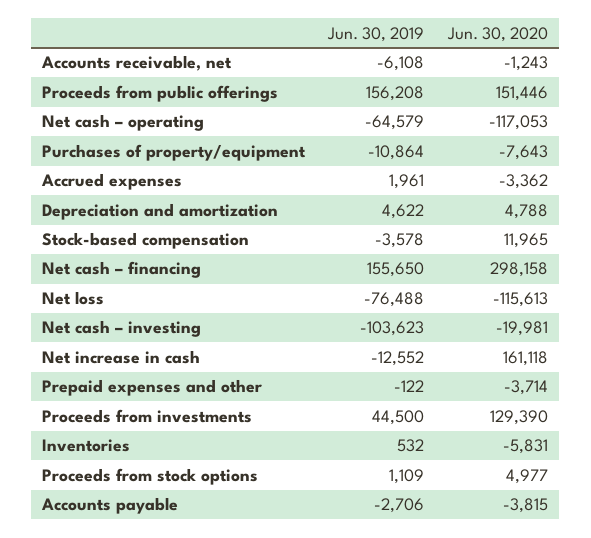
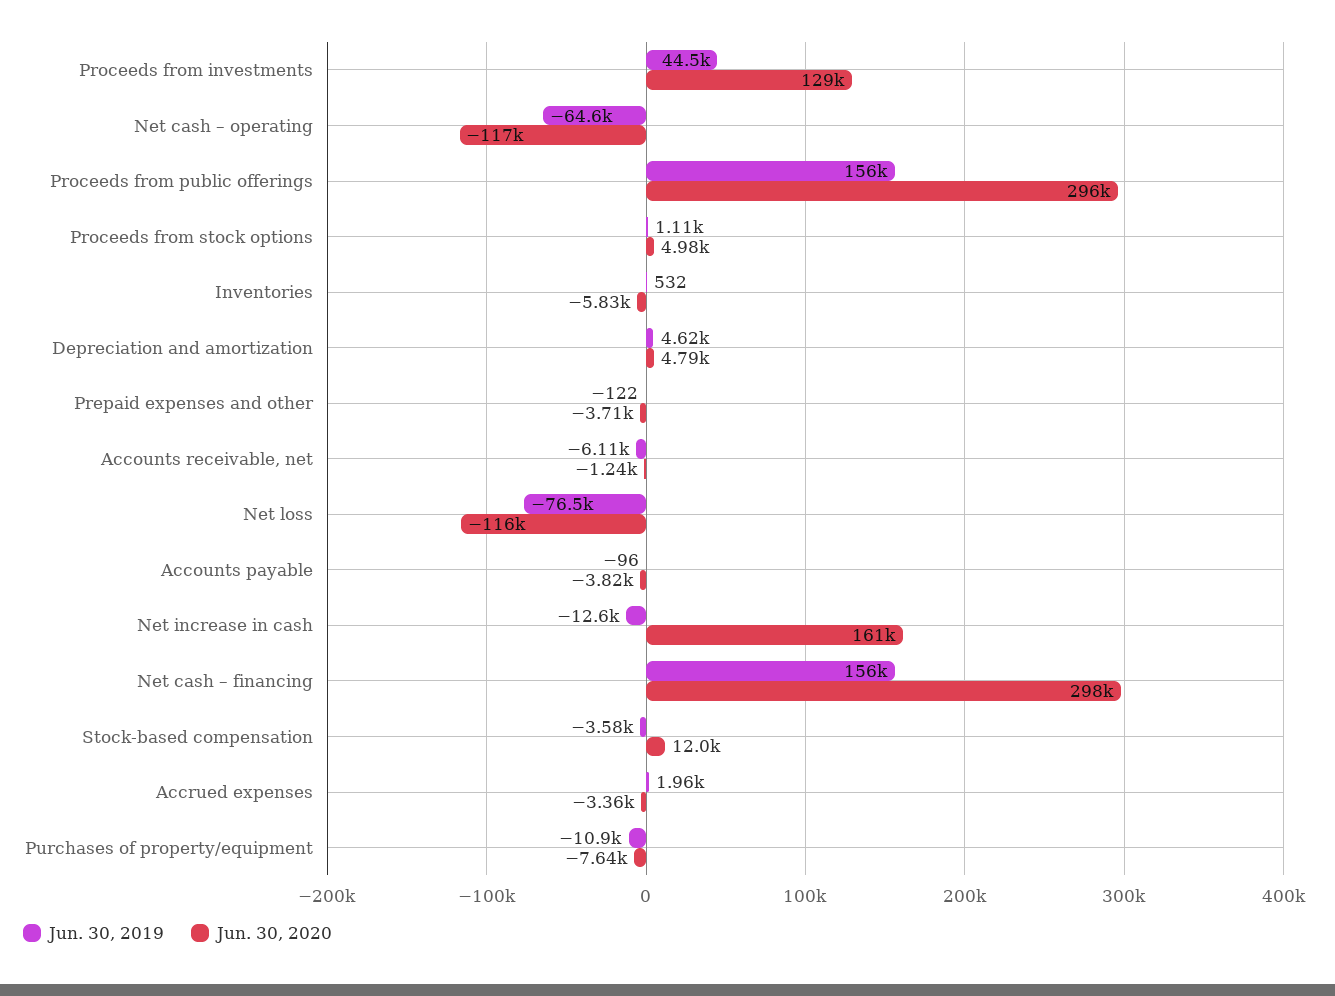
Jun. 30, 2020, Proceeds from public offerings: 151446 -> 296000
Jun. 30, 2019, Net cash – investing: -103623 -> none
Jun. 30, 2020, Net cash – investing: -19981 -> none
Jun. 30, 2019, Accounts payable: -2706 -> -96

